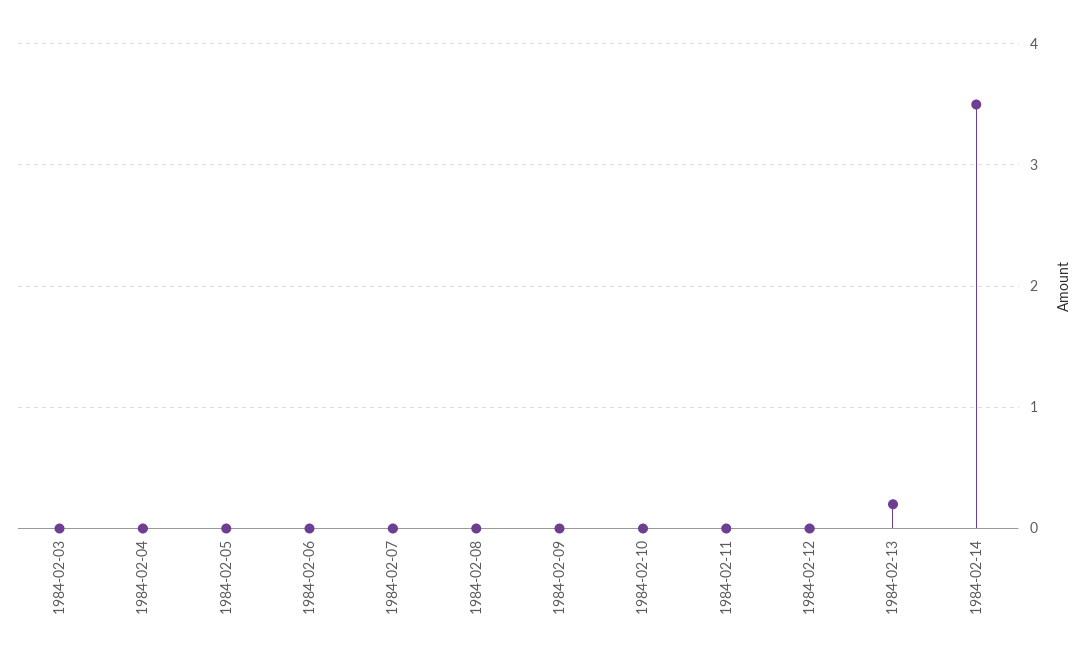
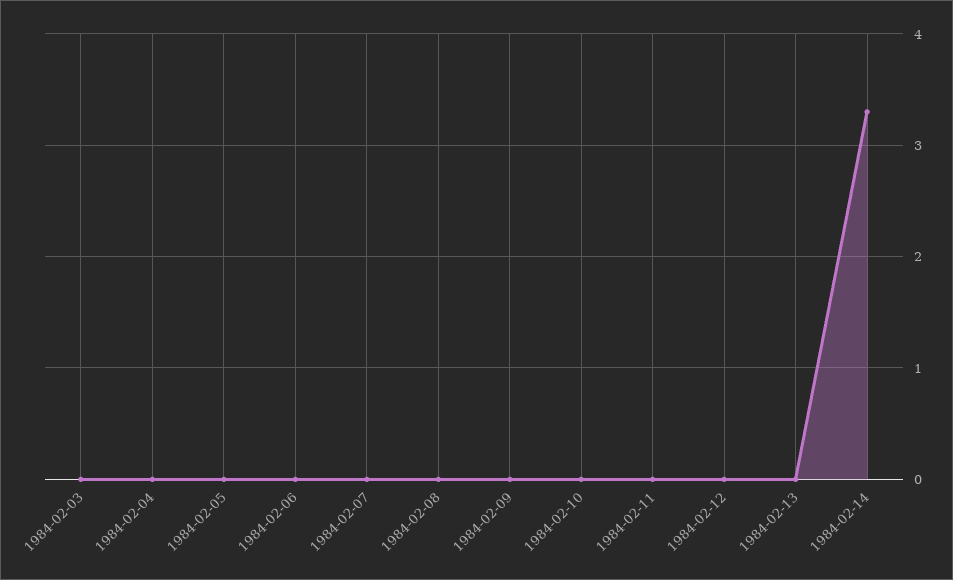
1984-02-13: 0.2 -> 0
1984-02-14: 3.5 -> 3.3

